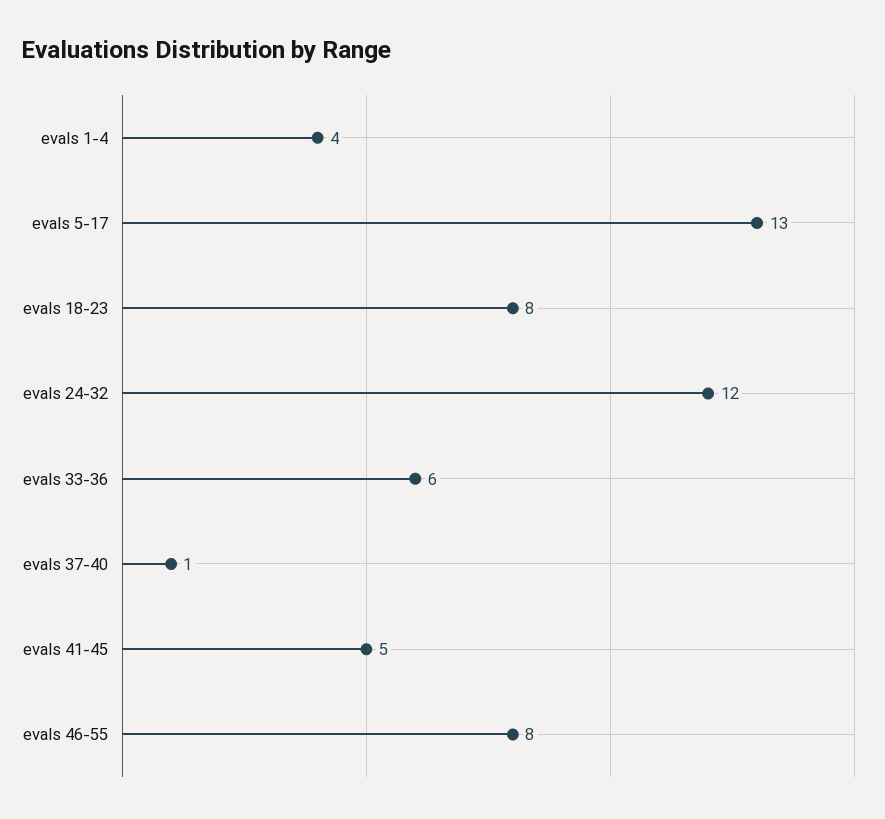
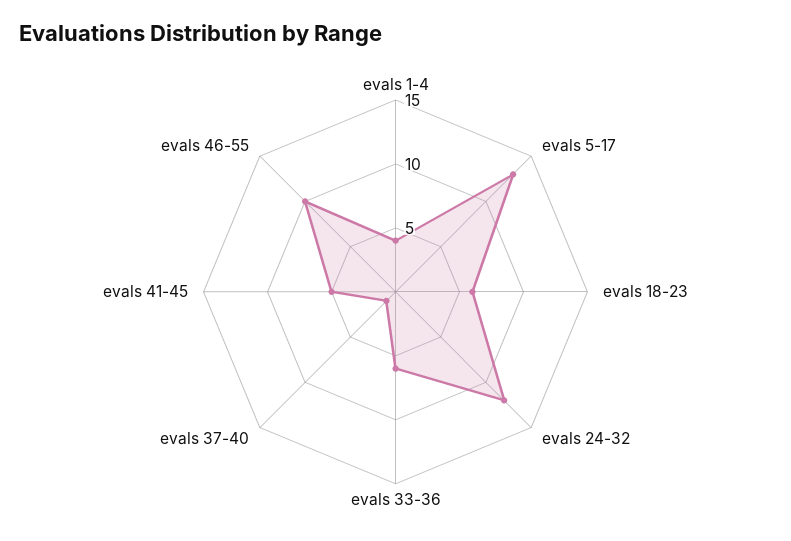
evals 18-23: 8 -> 6
evals 46-55: 8 -> 10

